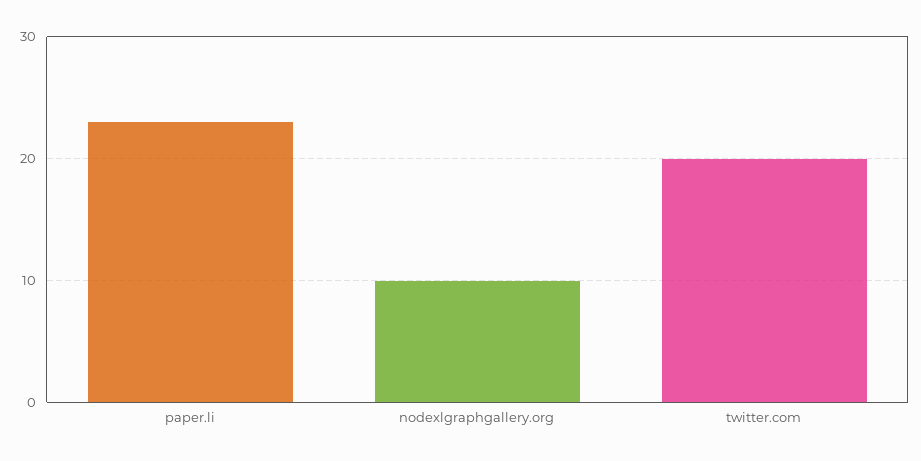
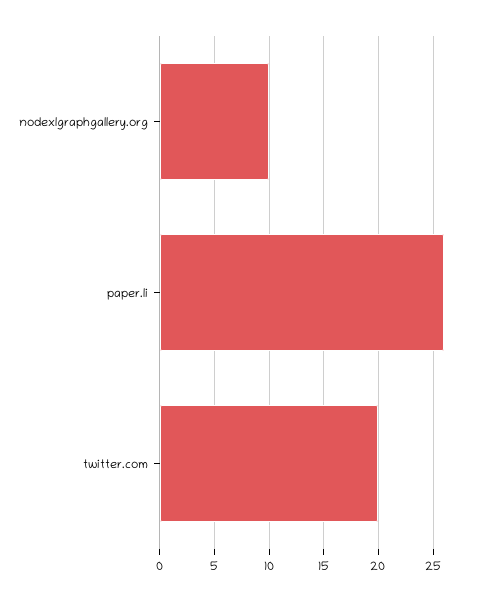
paper.li: 23 -> 26

